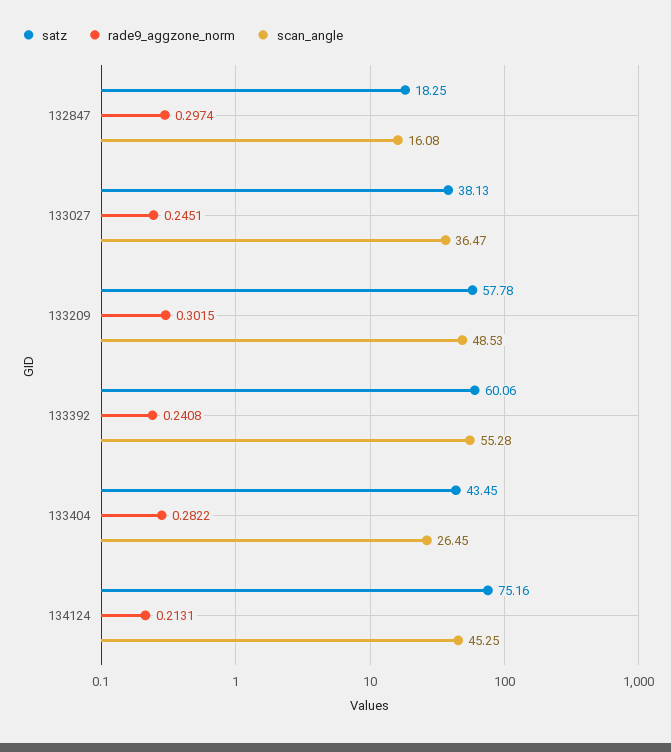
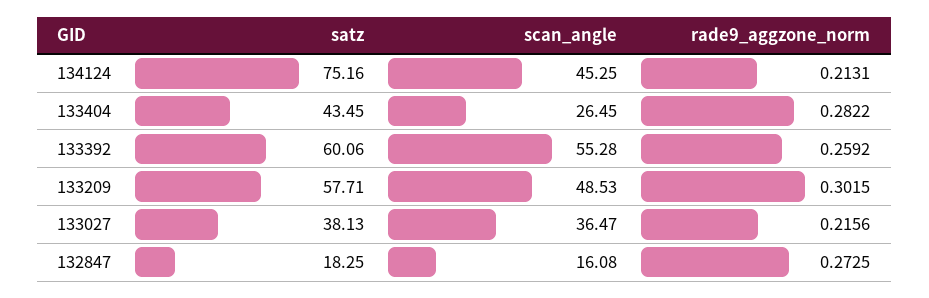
rade9_aggzone_norm, 132847: 0.2974 -> 0.2725
rade9_aggzone_norm, 133027: 0.2451 -> 0.2156
satz, 133209: 57.78 -> 57.71
rade9_aggzone_norm, 133392: 0.2408 -> 0.2592

